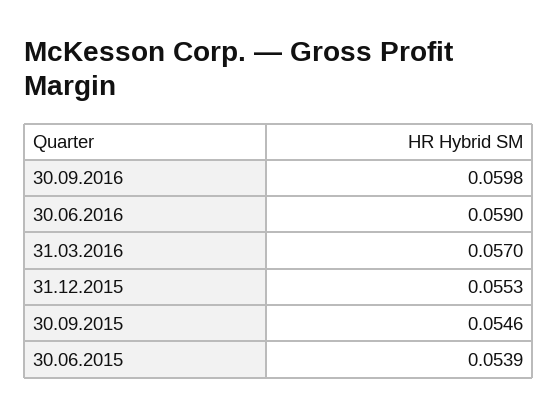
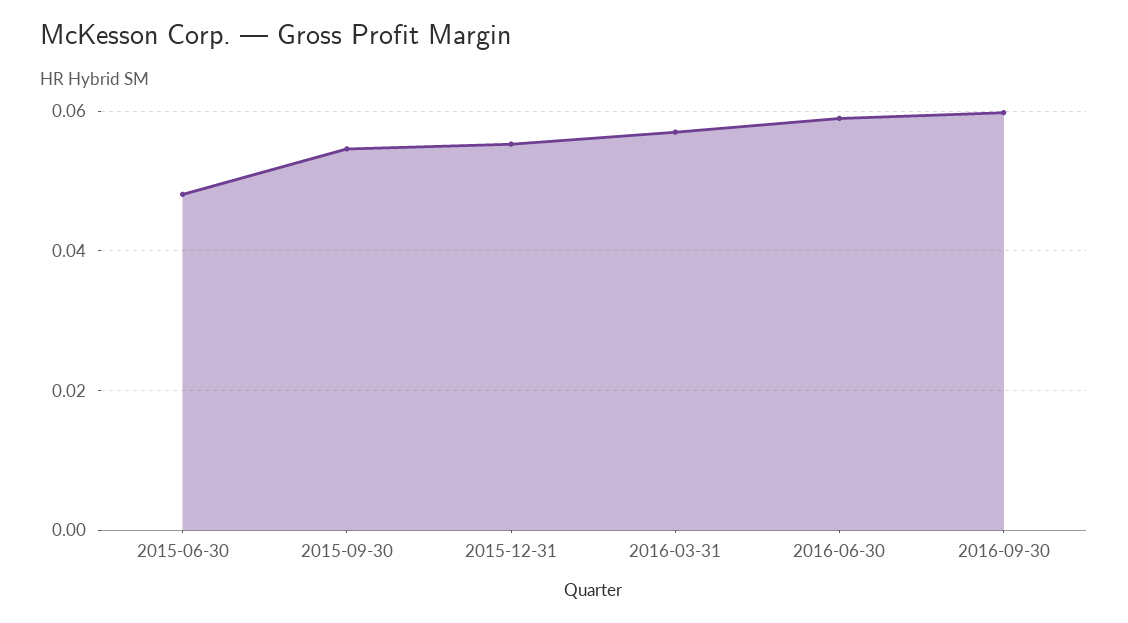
30.06.2015: 0.0539 -> 0.048

